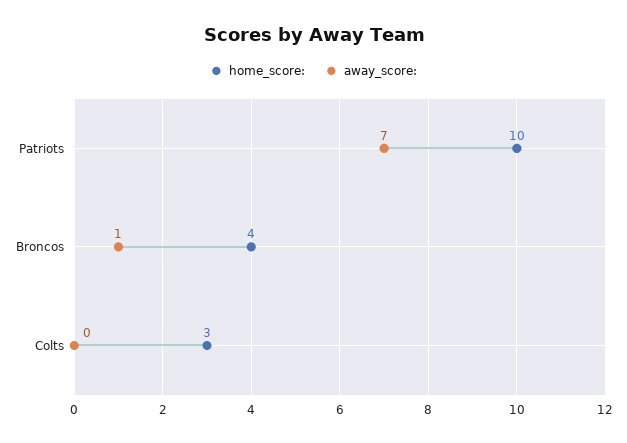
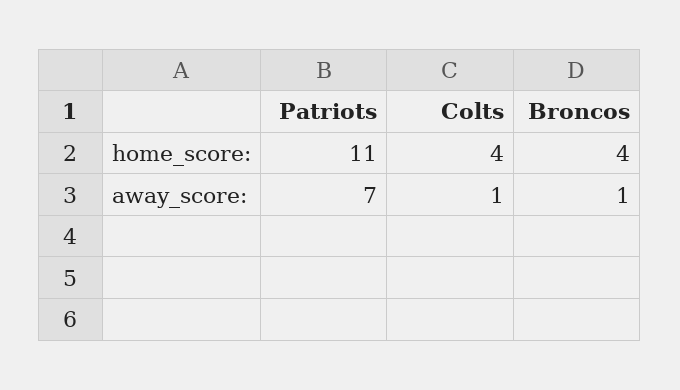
home_score:, Patriots: 10 -> 11
home_score:, Colts: 3 -> 4
away_score:, Colts: 0 -> 1

